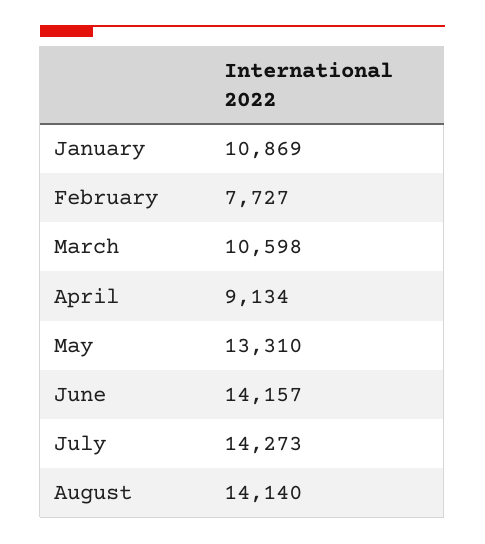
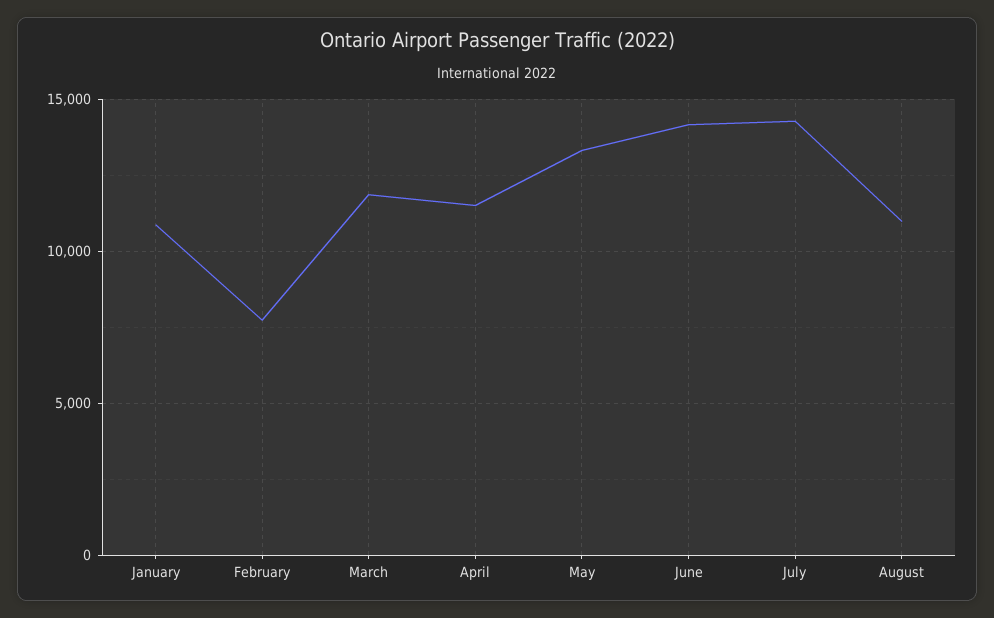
March: 10598 -> 12000
April: 9134 -> 11500
August: 14140 -> 11000

